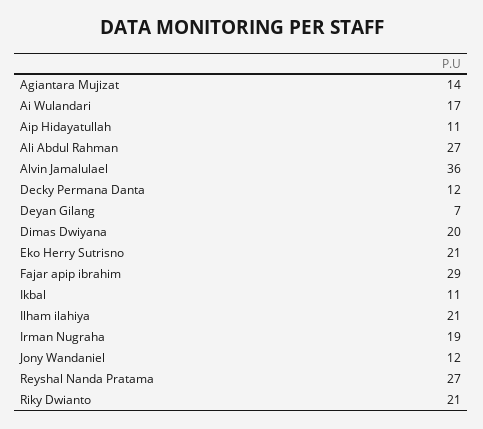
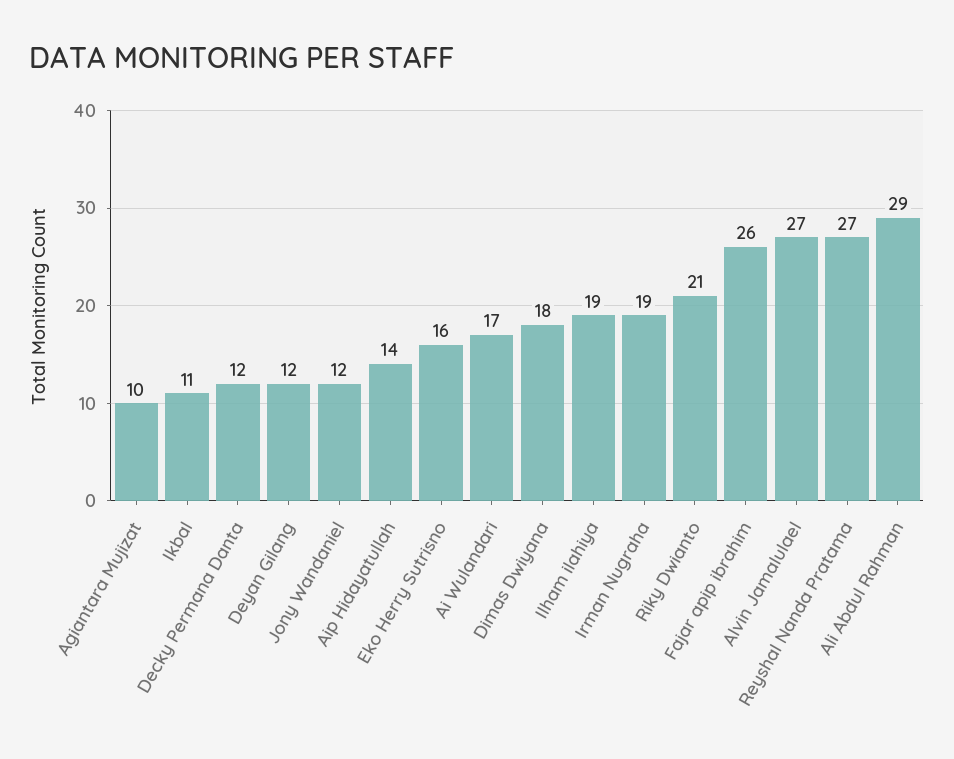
Agiantara Mujizat: 14 -> 10
Aip Hidayatullah: 11 -> 14
Ali Abdul Rahman: 27 -> 29
Alvin Jamalulael: 36 -> 27
Deyan Gilang: 7 -> 12
Dimas Dwiyana: 20 -> 18
Eko Herry Sutrisno: 21 -> 16
Fajar apip ibrahim: 29 -> 26
Ilham ilahiya: 21 -> 19

